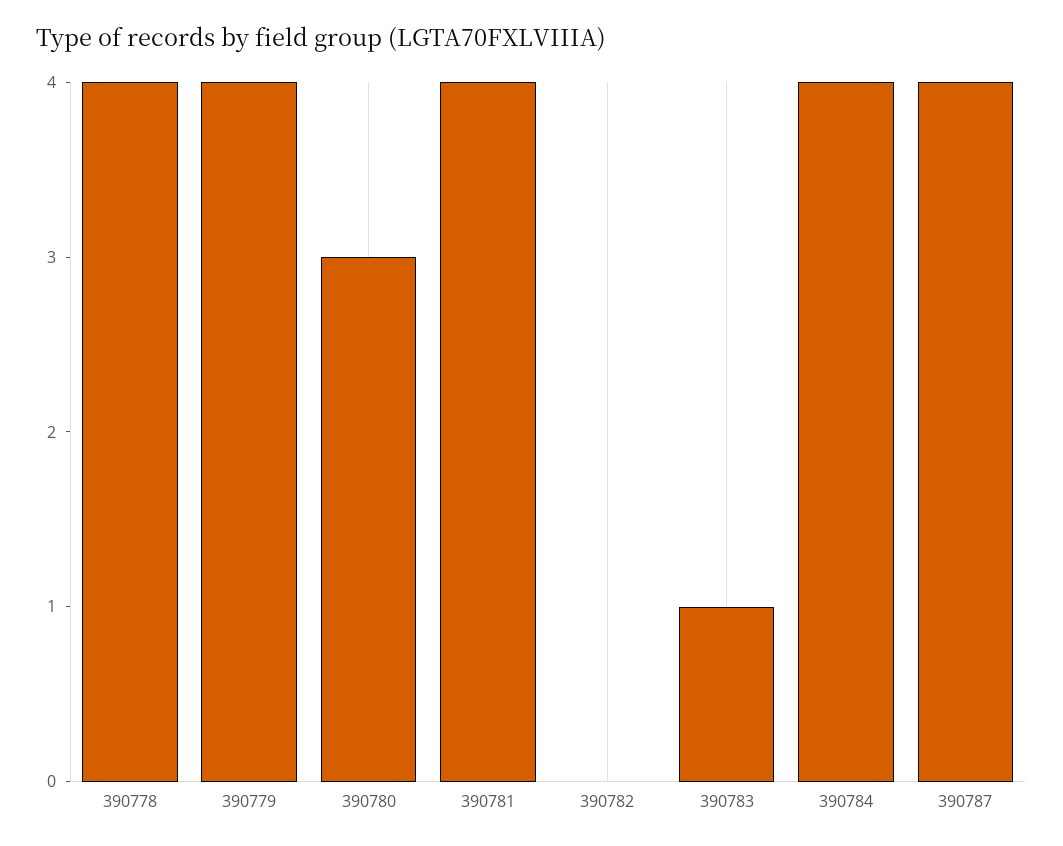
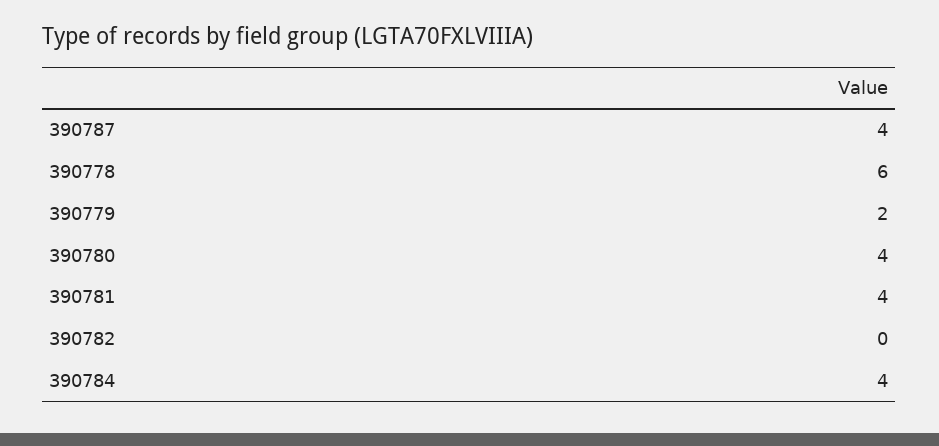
390778: 4 -> 6
390779: 4 -> 2
390780: 3 -> 4
390783: 1 -> none

